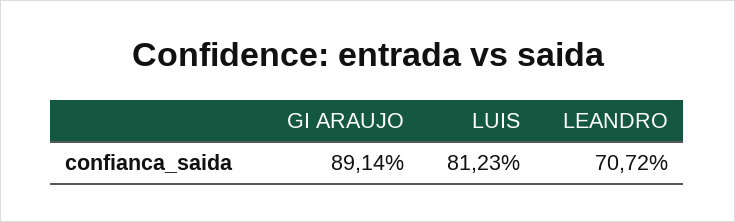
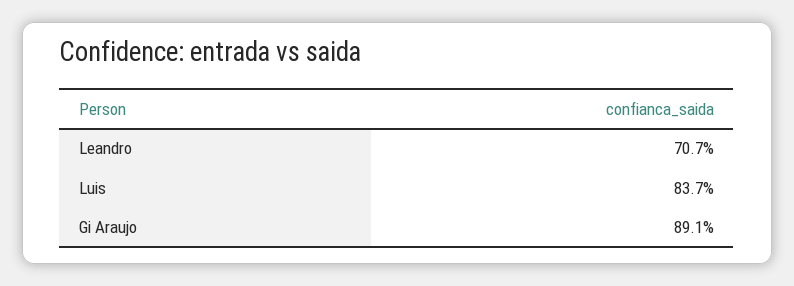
LUIS: 81.23 -> 83.7

